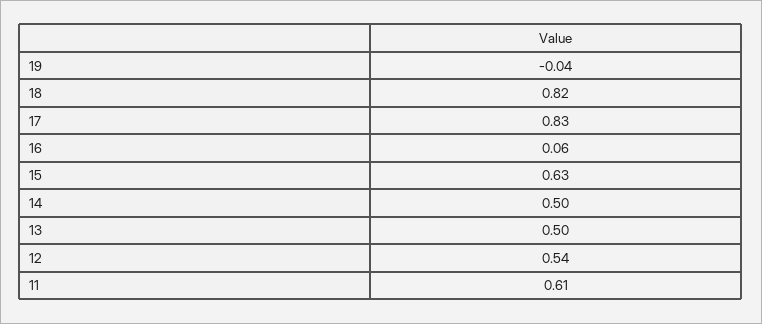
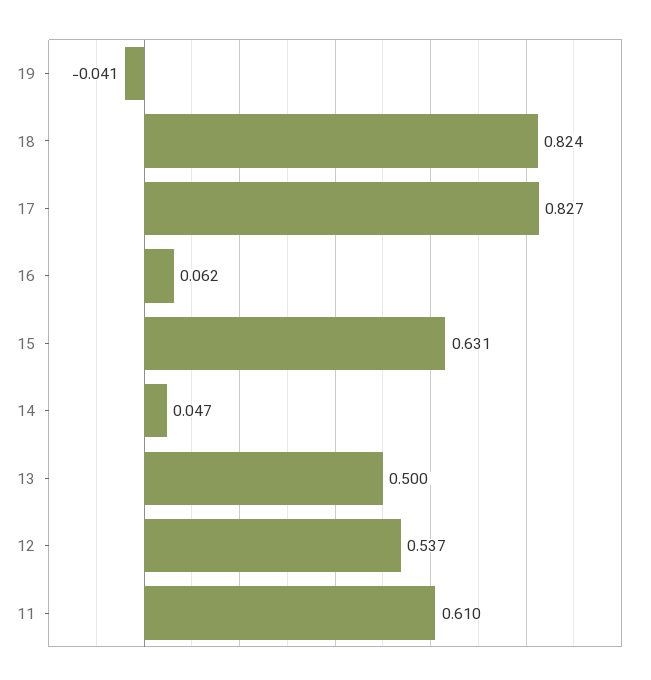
14: 0.5 -> 0.047

